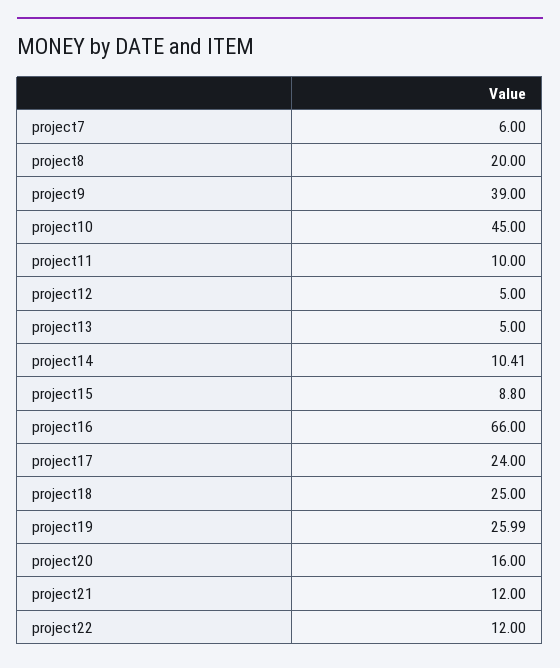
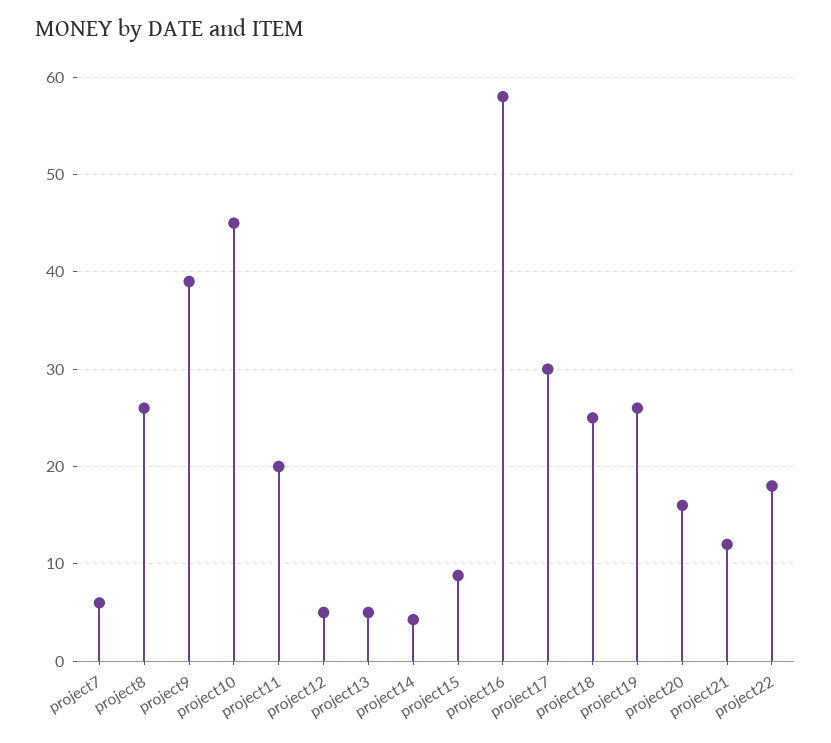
project8: 20 -> 26
project11: 10 -> 20
project14: 10.41 -> 4
project16: 66 -> 58
project17: 24 -> 30
project22: 12 -> 18

